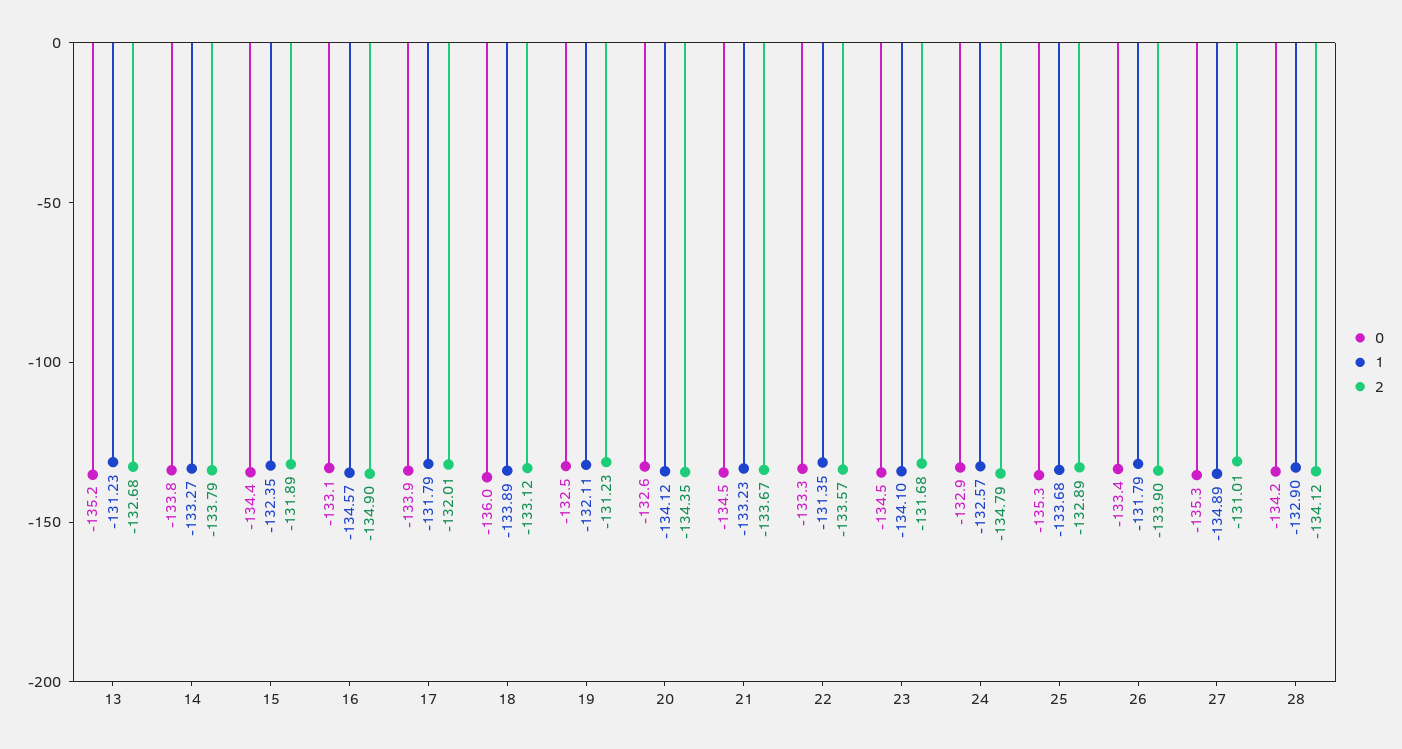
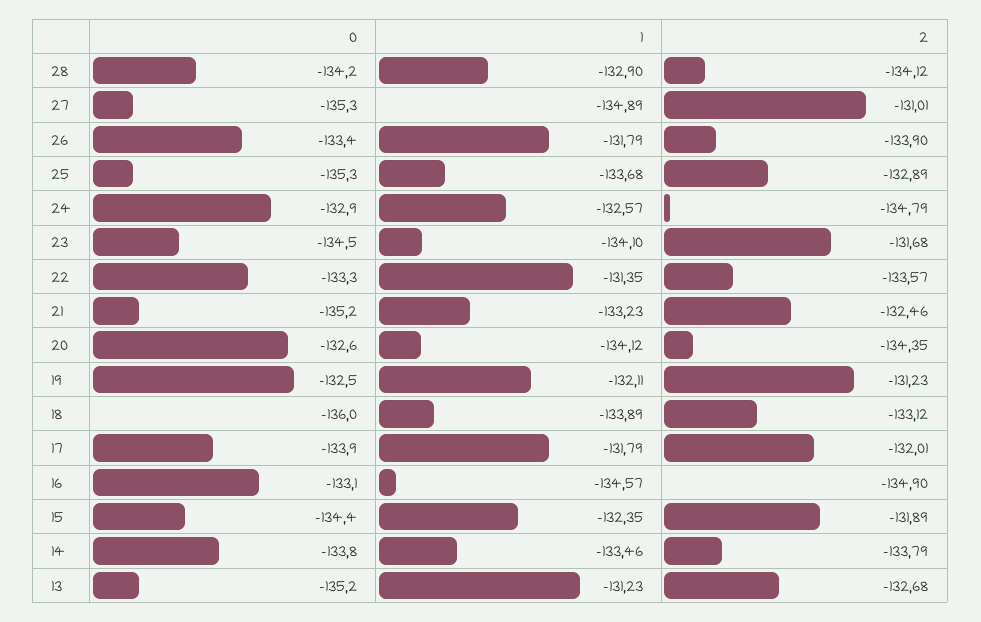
1, 14: -133.27 -> -133.46
0, 21: -134.5 -> -135.2
2, 21: -133.67 -> -132.46

